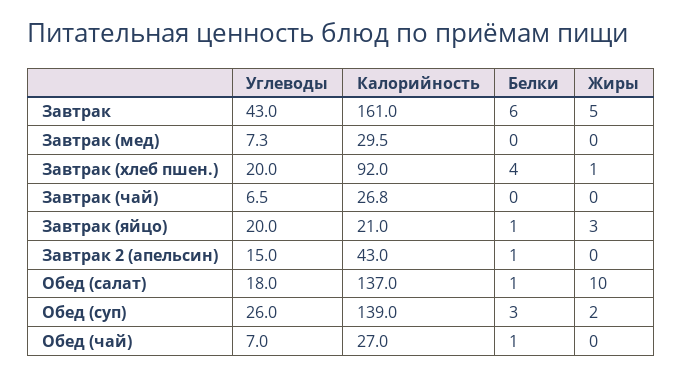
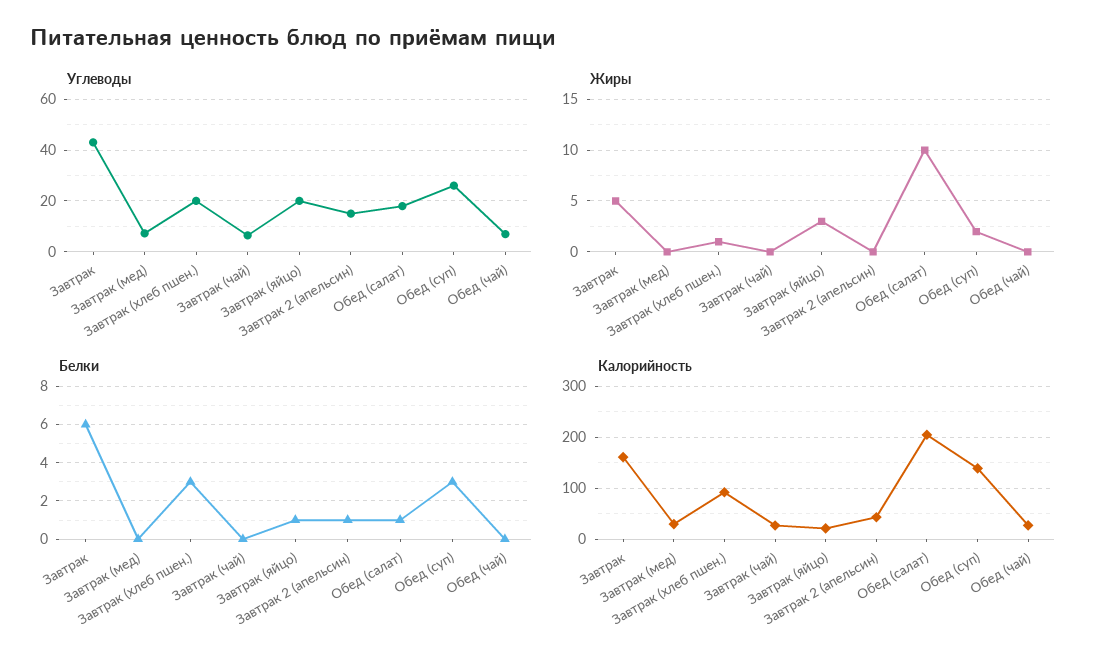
Белки, Завтрак (хлеб пшен.): 4 -> 3
Калорийность, Обед (салат): 137 -> 200
Белки, Обед (чай): 1 -> 0

